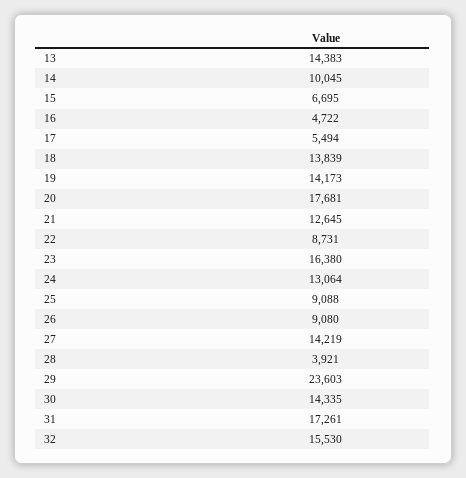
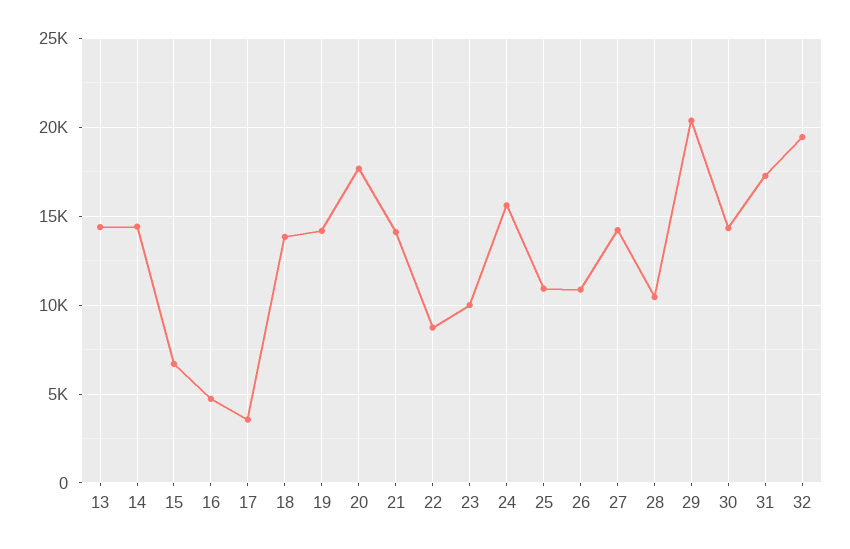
14: 10045 -> 14500
17: 5494 -> 3500
21: 12645 -> 14000
23: 16380 -> 10000
24: 13064 -> 15500
25: 9088 -> 11000
26: 9080 -> 11000
28: 3921 -> 10500
29: 23603 -> 20500
32: 15530 -> 19500

